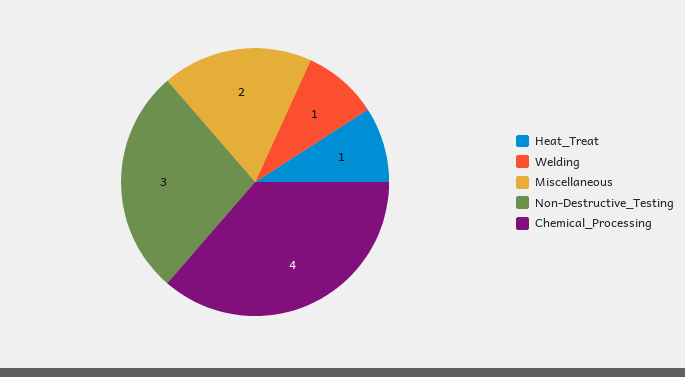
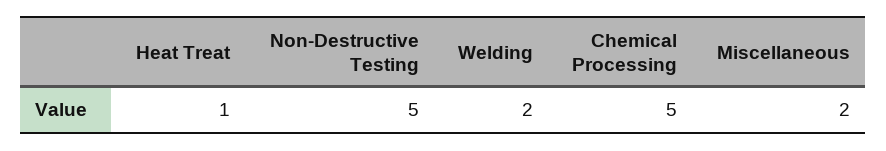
Welding: 1 -> 2
Non-Destructive_Testing: 3 -> 5
Chemical_Processing: 4 -> 5

